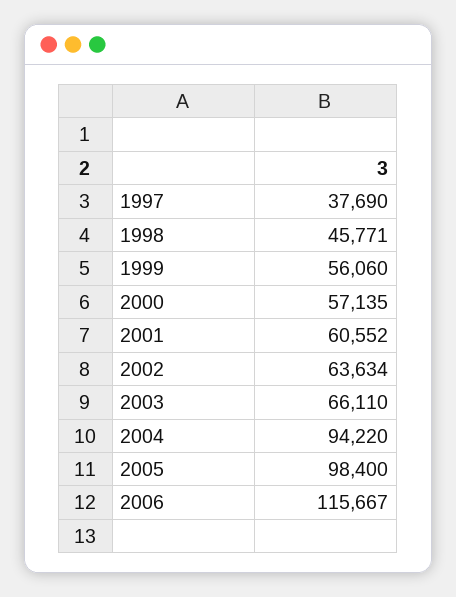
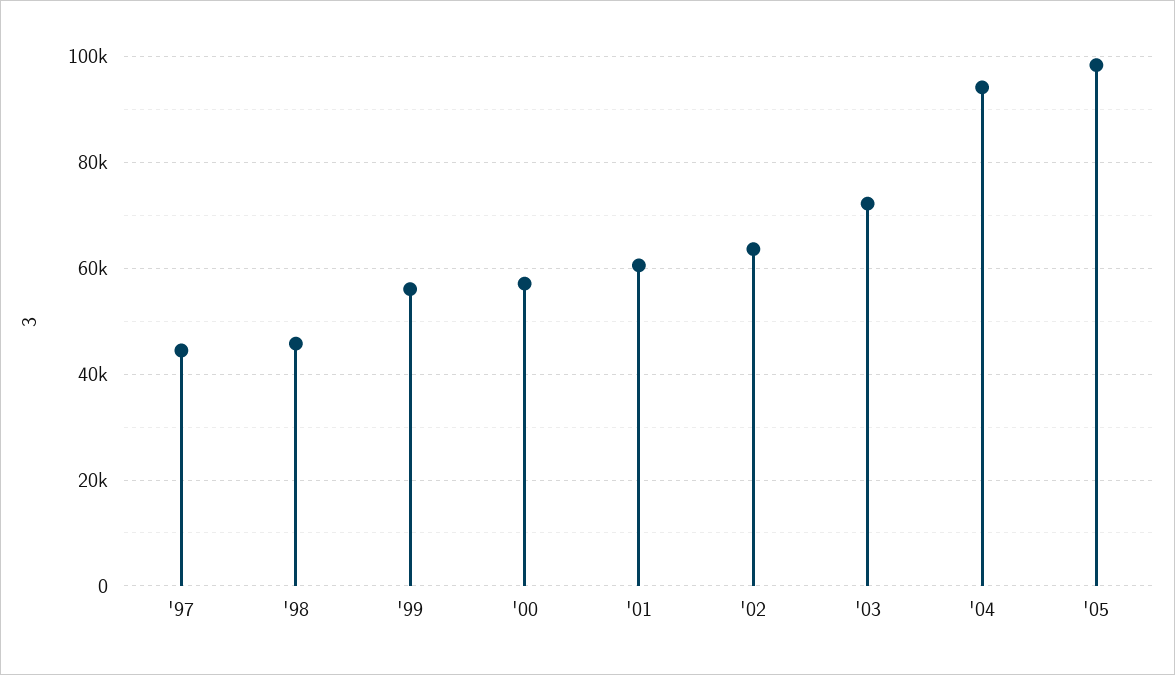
1997: 37690 -> 44000
2003: 66110 -> 72000
2006: 115667 -> none

